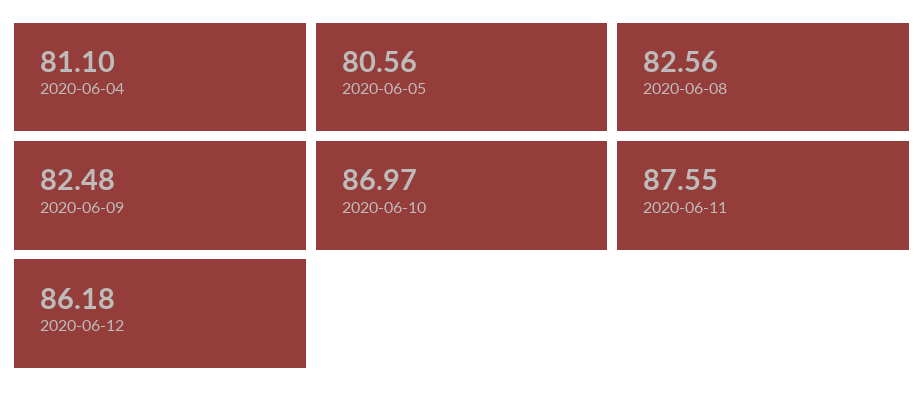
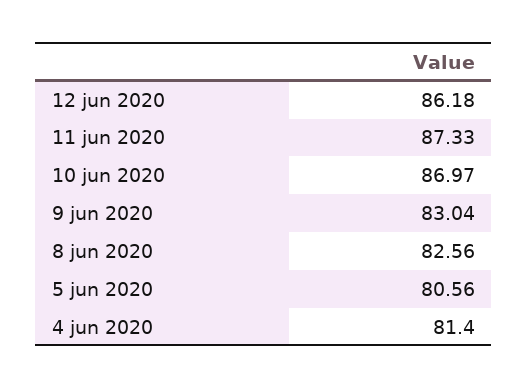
2020-06-04: 81.1 -> 81.4
2020-06-09: 82.48 -> 83.04
2020-06-11: 87.55 -> 87.33

